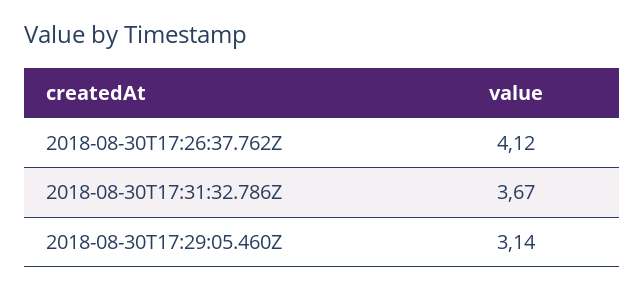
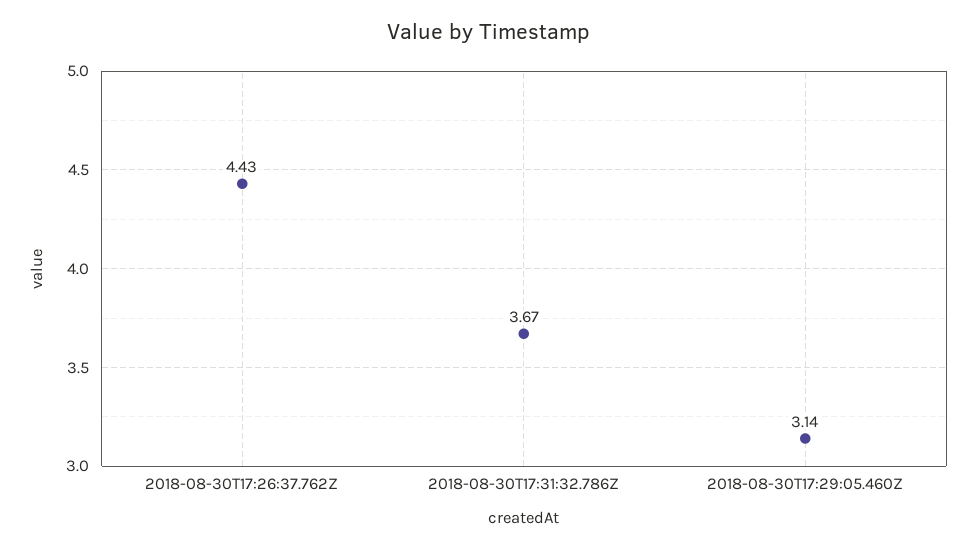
2018-08-30T17:26:37.762Z: 4.12 -> 4.43

